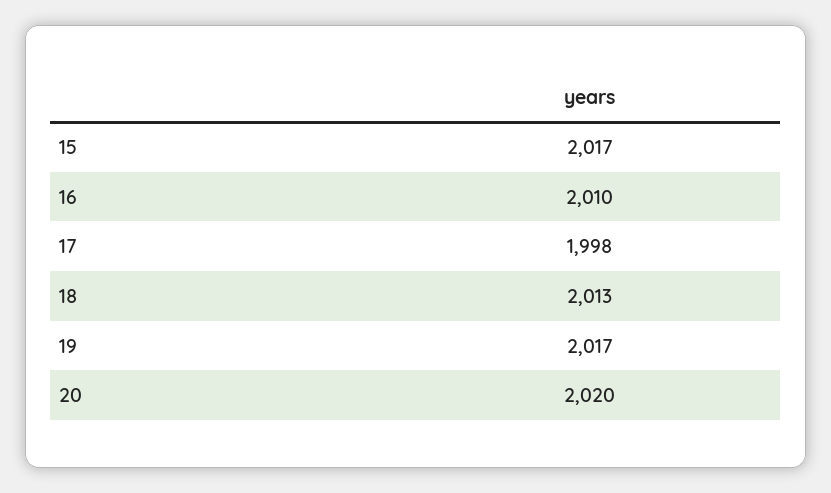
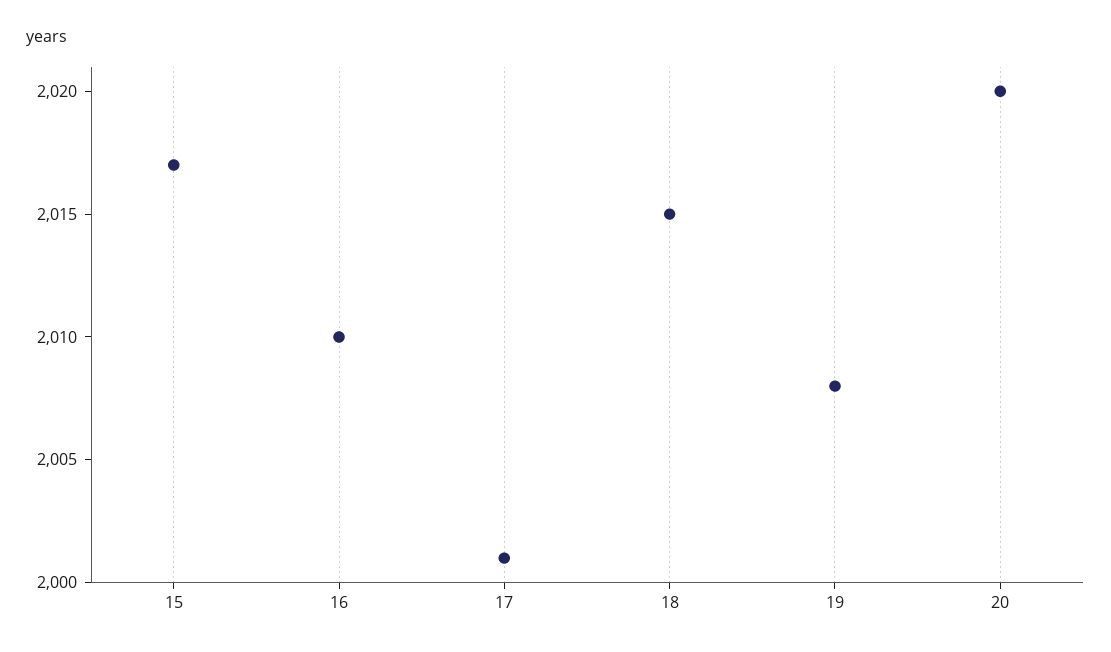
17: 1998 -> 2001
18: 2013 -> 2015
19: 2017 -> 2008

